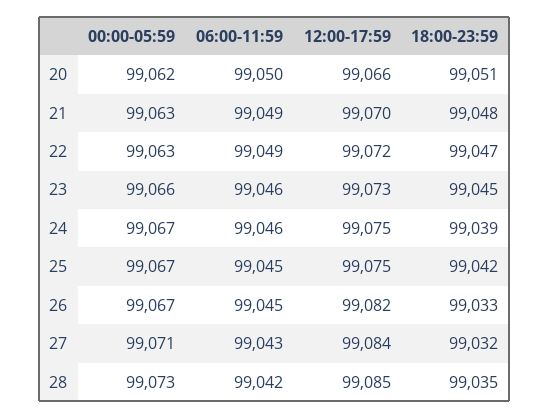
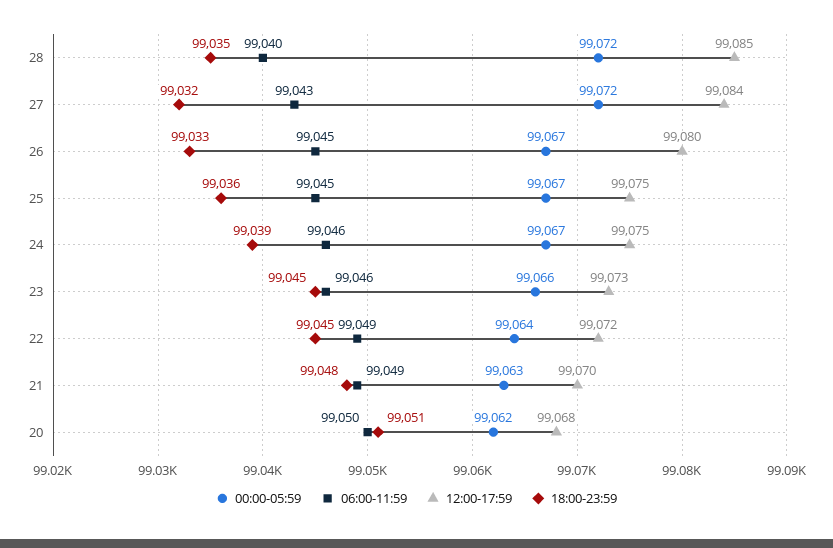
12:00-17:59, 20: 99066 -> 99068
00:00-05:59, 22: 99063 -> 99064
18:00-23:59, 22: 99047 -> 99045
18:00-23:59, 25: 99042 -> 99036
12:00-17:59, 26: 99082 -> 99080
00:00-05:59, 27: 99071 -> 99072
00:00-05:59, 28: 99073 -> 99072
06:00-11:59, 28: 99042 -> 99040

